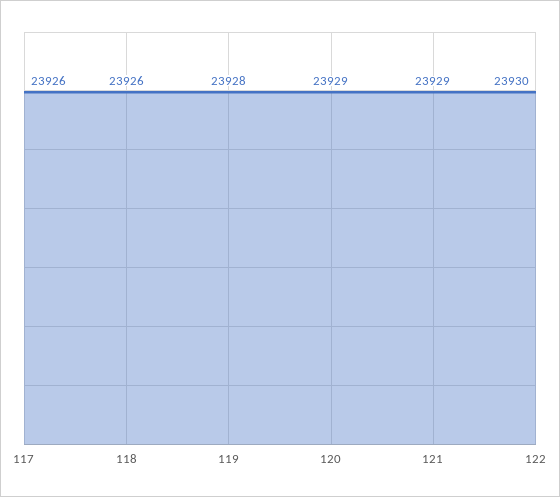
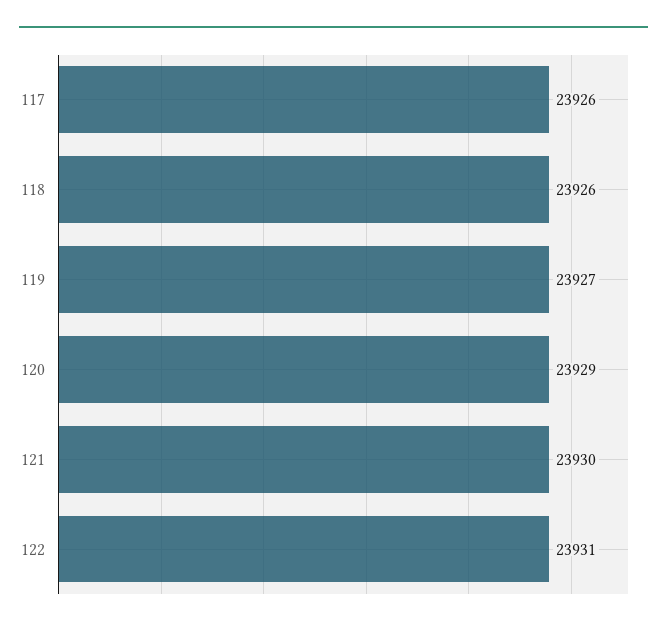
119: 23928 -> 23927
121: 23929 -> 23930
122: 23930 -> 23931

